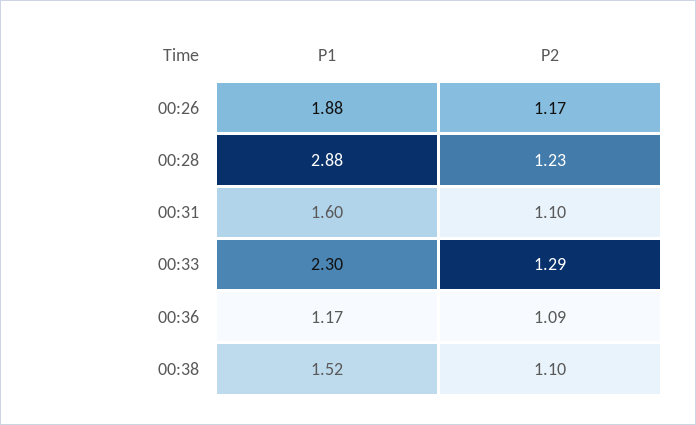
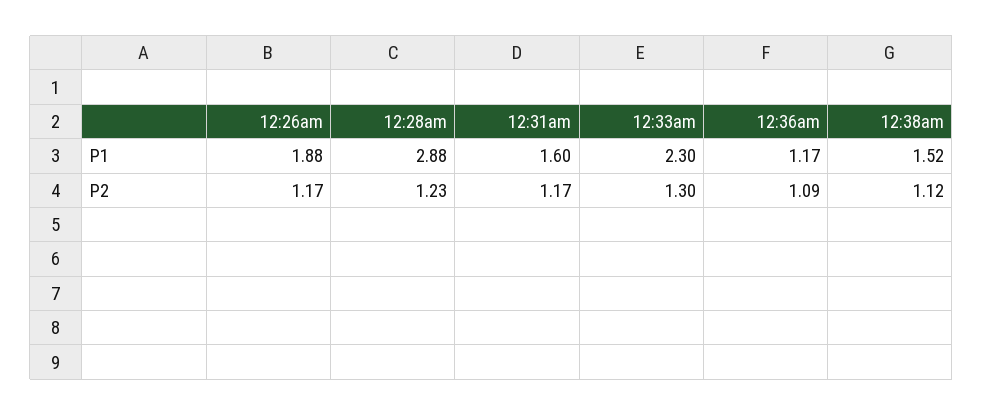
P2, 00:31: 1.1 -> 1.17
P2, 00:33: 1.29 -> 1.3
P2, 00:38: 1.1 -> 1.12

